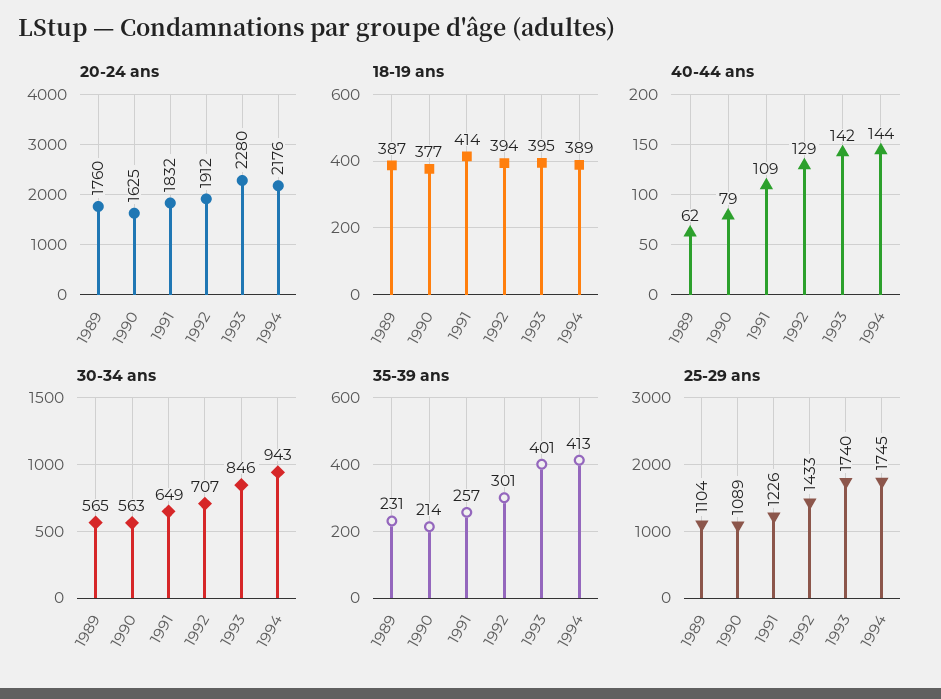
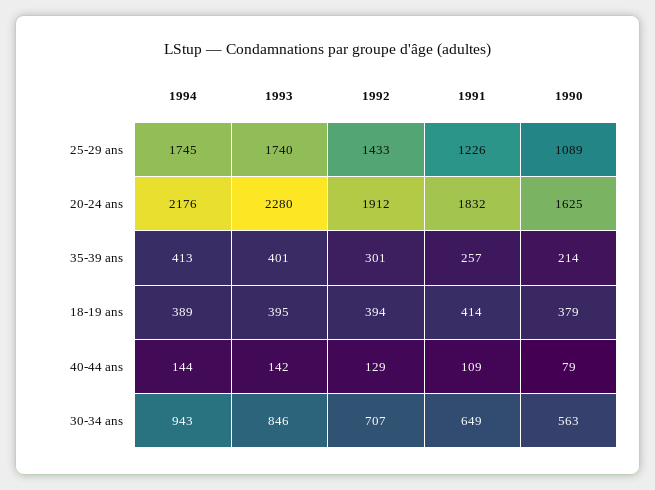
20-24 ans, 1989: 1760 -> none
18-19 ans, 1989: 387 -> none
18-19 ans, 1990: 377 -> 379
40-44 ans, 1989: 62 -> none
30-34 ans, 1989: 565 -> none
35-39 ans, 1989: 231 -> none
25-29 ans, 1989: 1104 -> none

